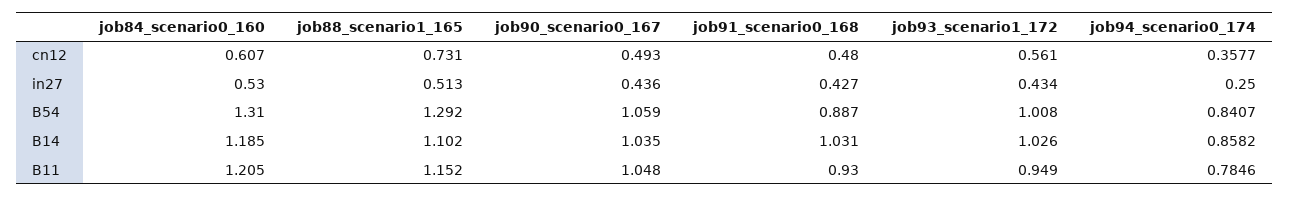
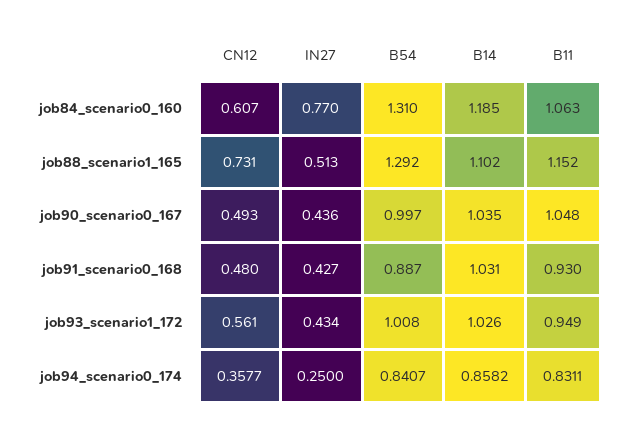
job84_scenario0_160, in27: 0.53 -> 0.77
job90_scenario0_167, B54: 1.059 -> 0.997
job84_scenario0_160, B11: 1.205 -> 1.063
job94_scenario0_174, B11: 0.7846 -> 0.8311

